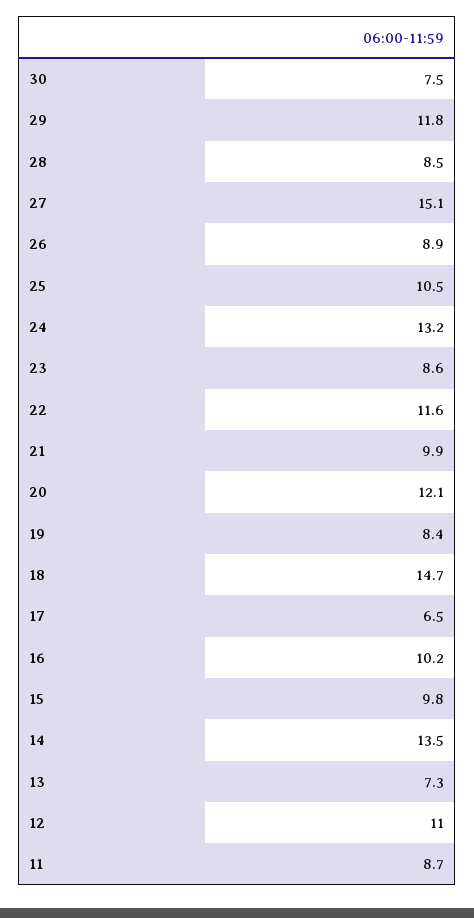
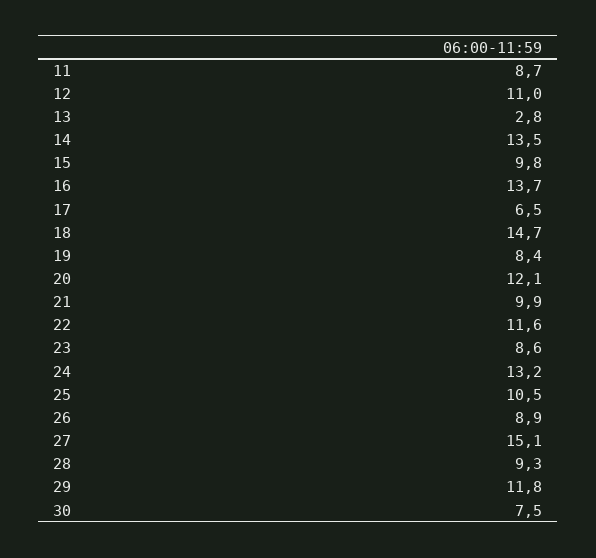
28: 8.5 -> 9.3
16: 10.2 -> 13.7
13: 7.3 -> 2.8

